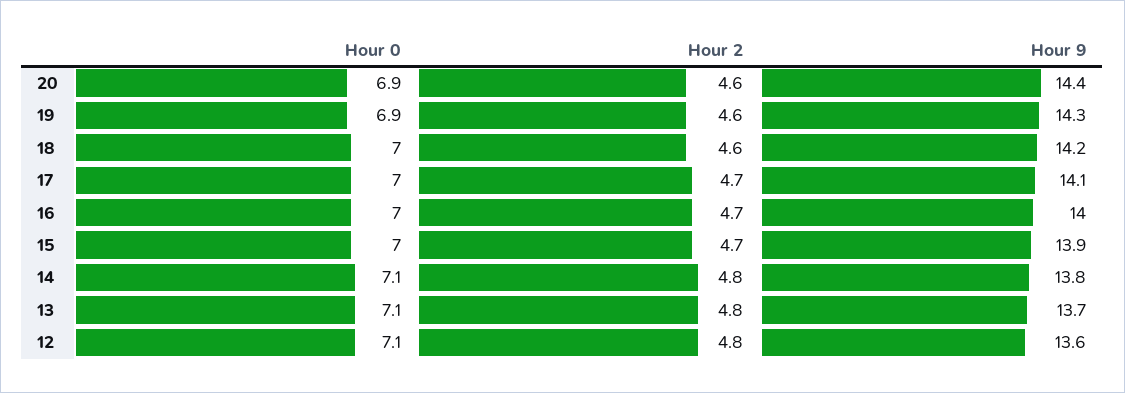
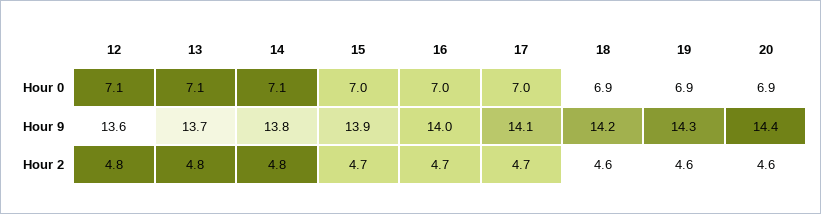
Hour 0, 18: 7 -> 6.9

